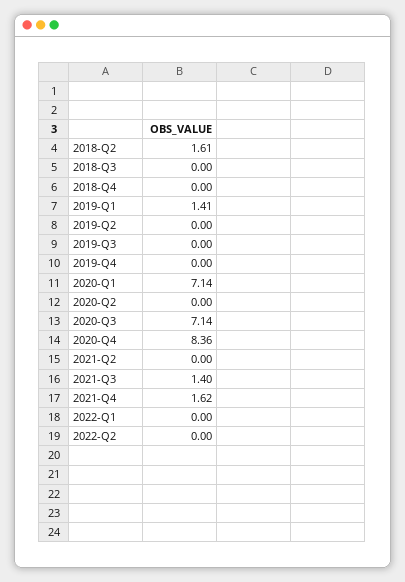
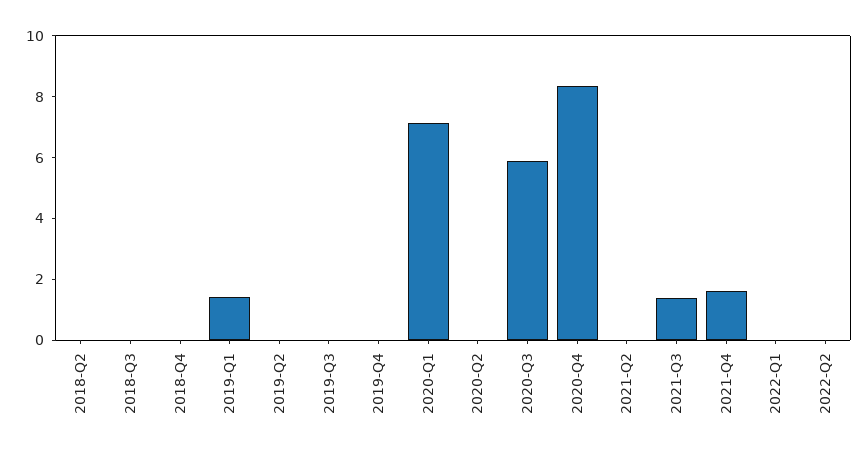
2018-Q2: 1.61 -> 0
2020-Q3: 7.14 -> 6

